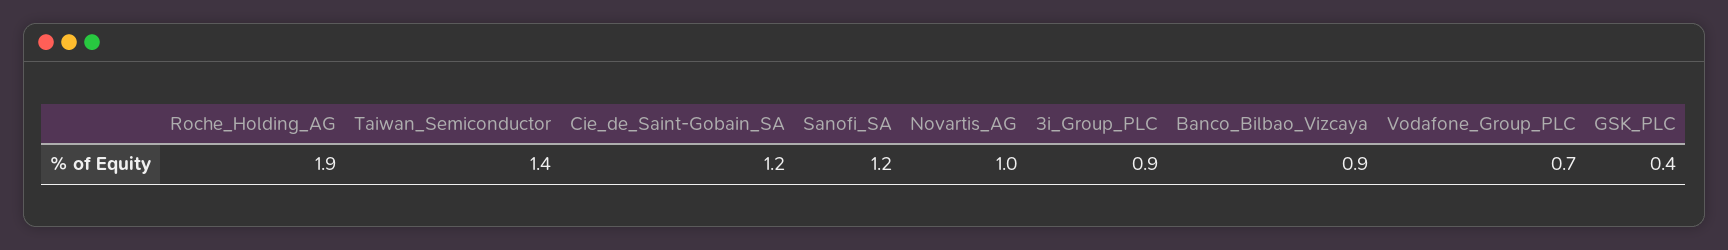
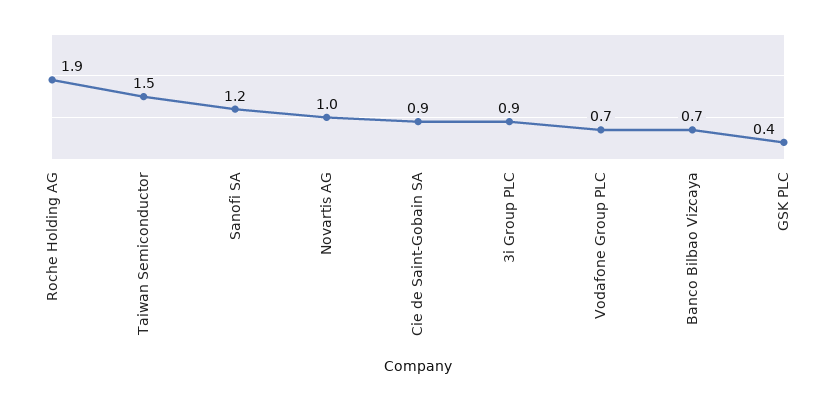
Taiwan_Semiconductor: 1.4 -> 1.5
Cie_de_Saint-Gobain_SA: 1.2 -> 0.9
Banco_Bilbao_Vizcaya: 0.9 -> 0.7

